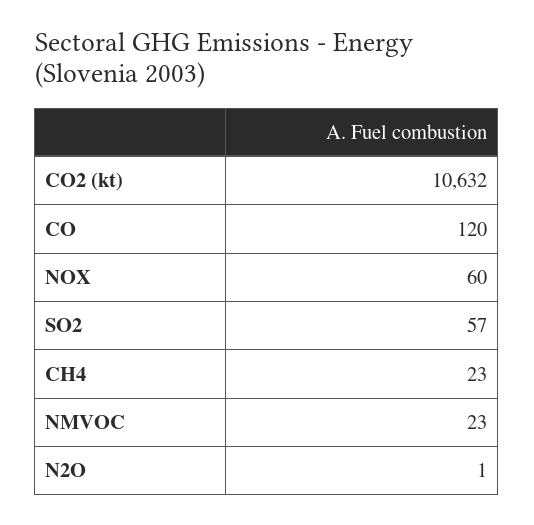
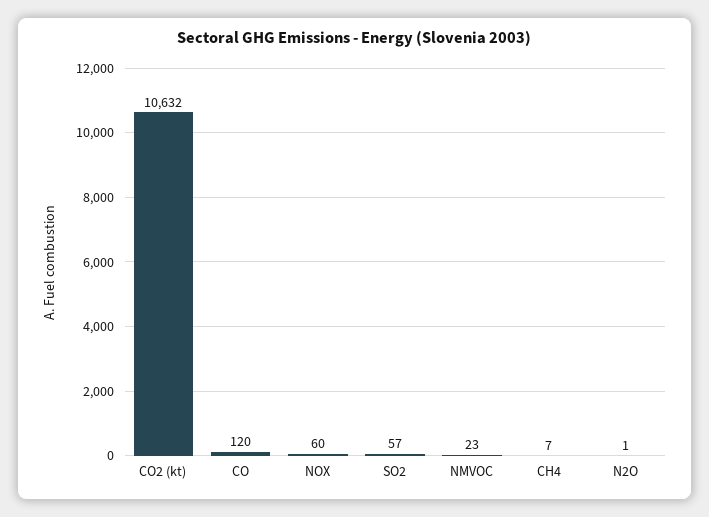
CH4: 23 -> 7

